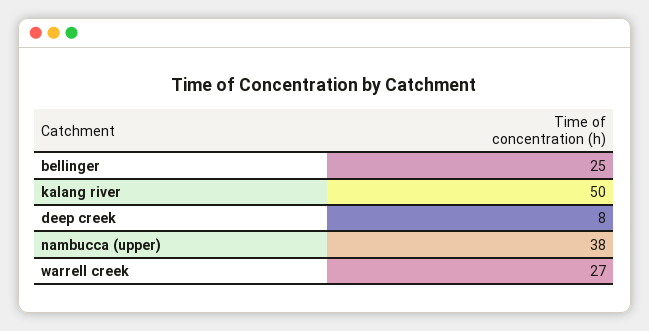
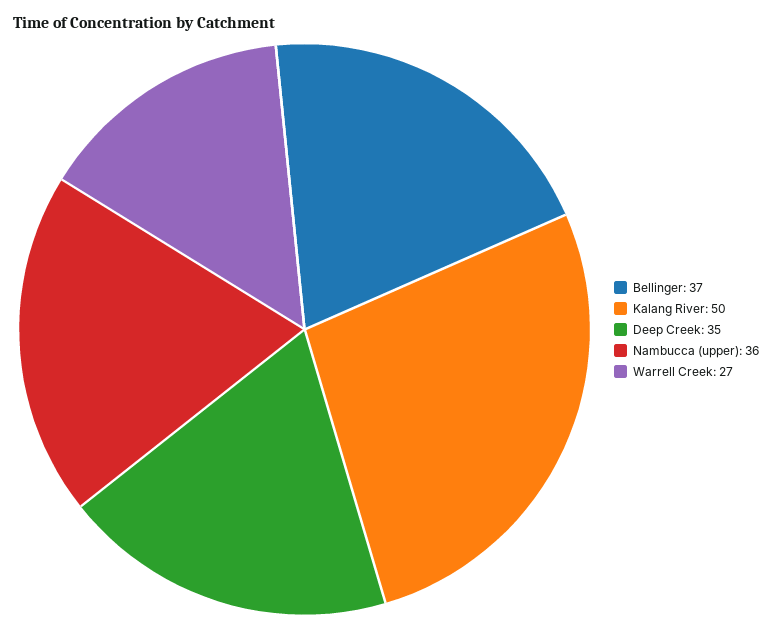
bellinger: 25 -> 37
deep creek: 8 -> 35
nambucca (upper): 38 -> 36

